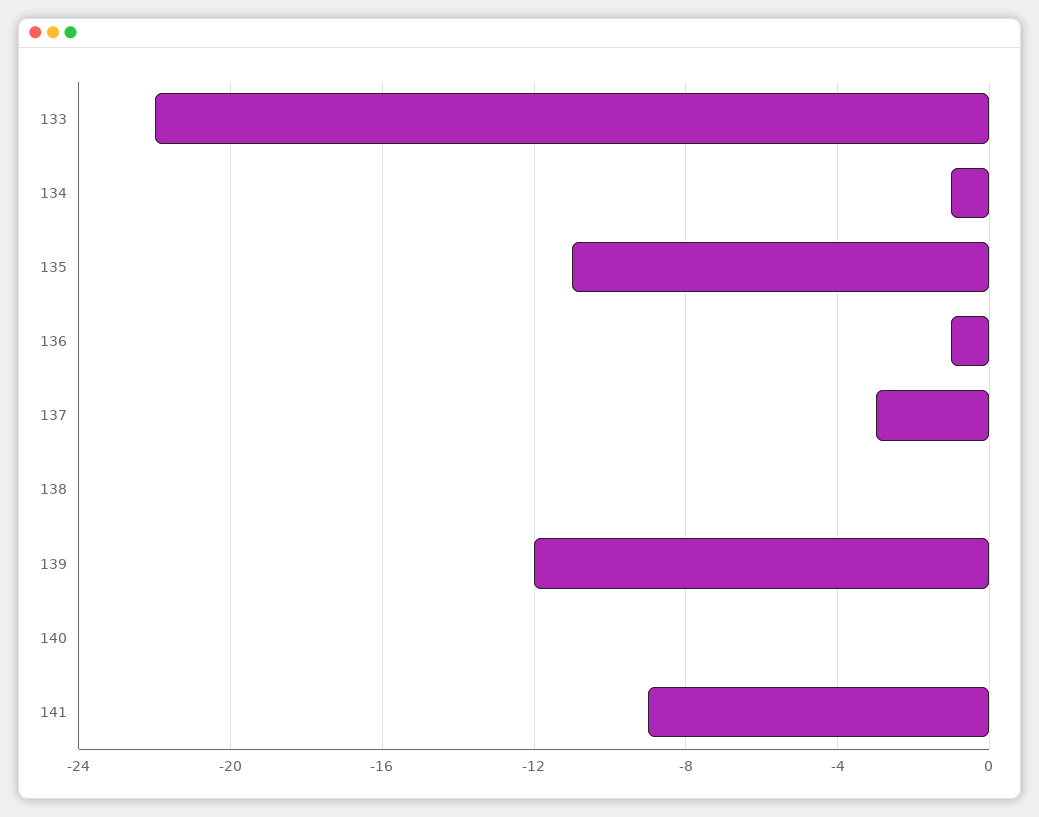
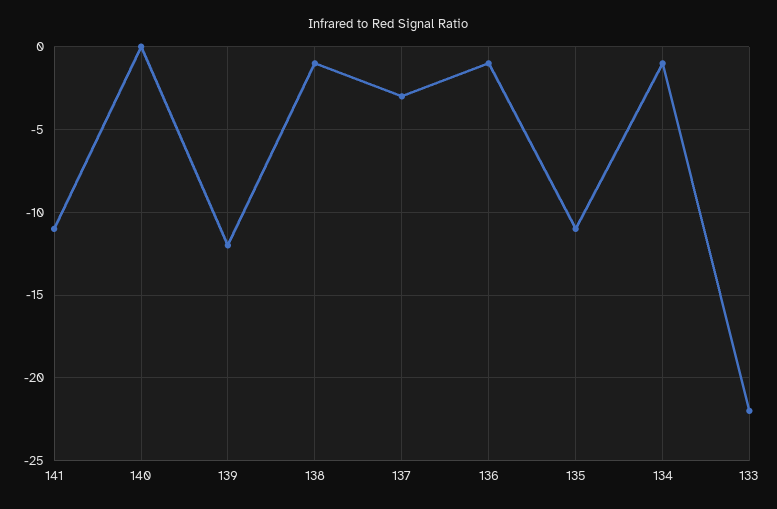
138: 0 -> -1
141: -9 -> -11

